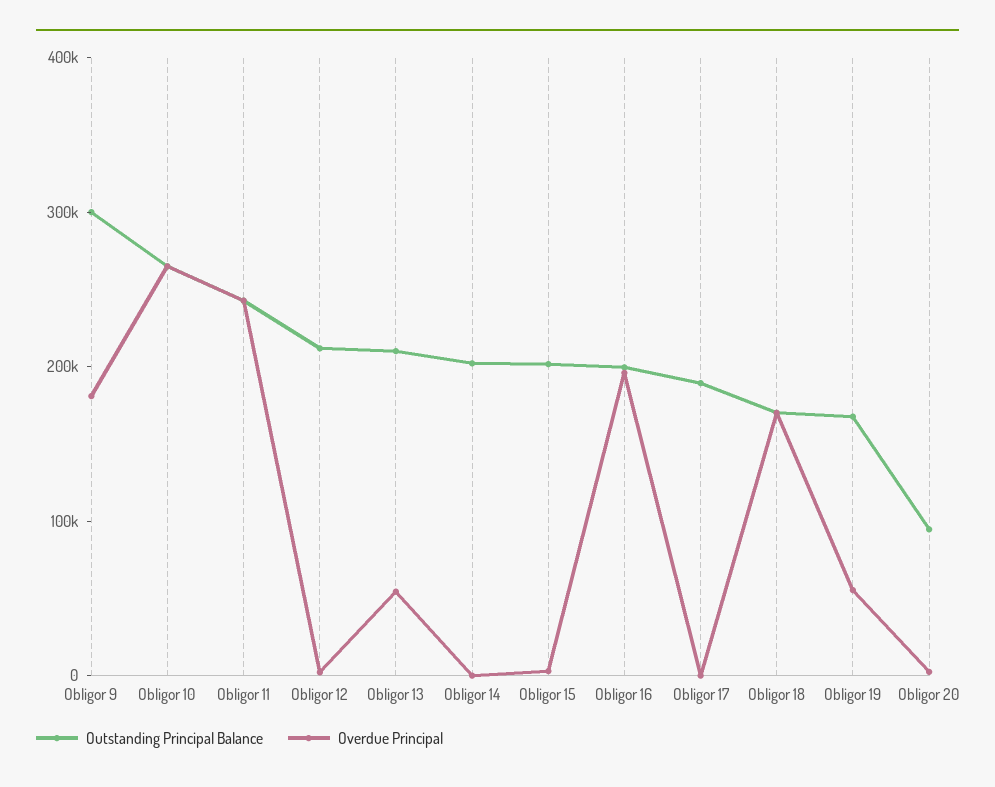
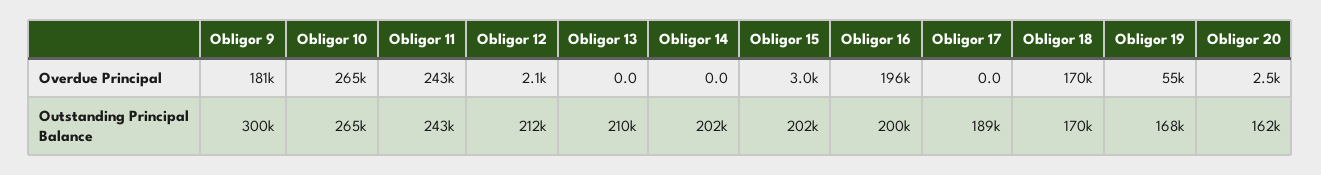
Overdue Principal, Obligor 13: 60000 -> 0
Outstanding Principal Balance, Obligor 20: 100000 -> 162000

